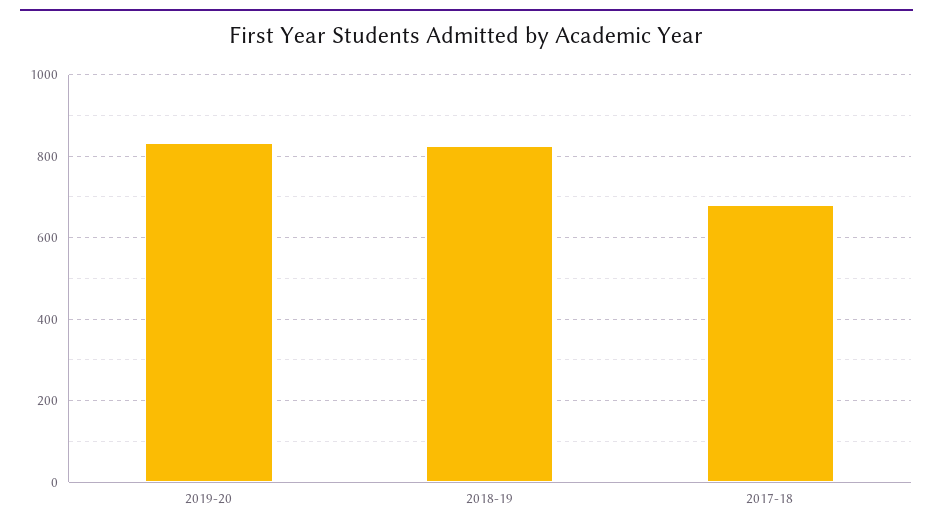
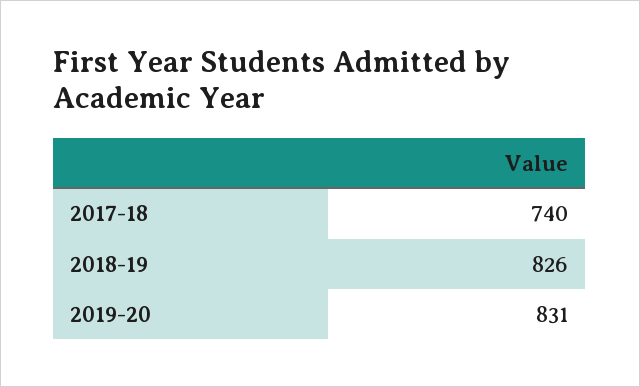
2017-18: 680 -> 740

